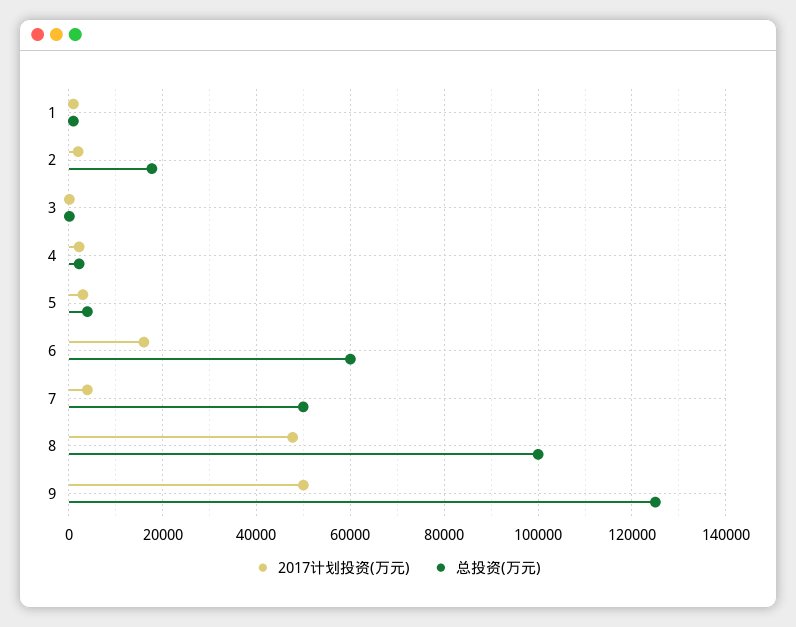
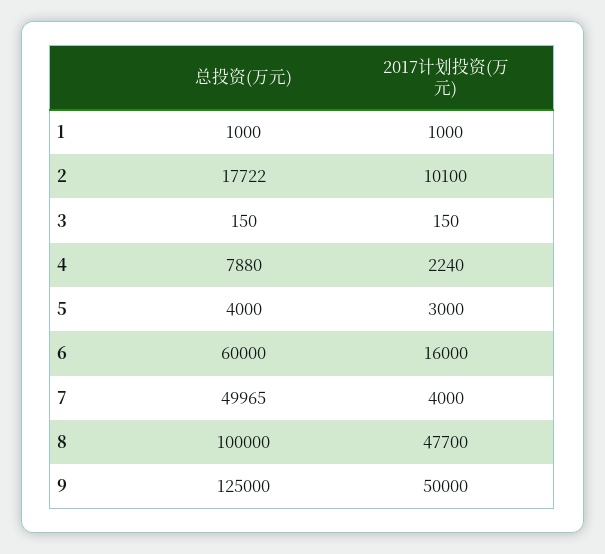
2017计划投资(万元), 2: 2000 -> 10100
总投资(万元), 4: 2000 -> 7880

